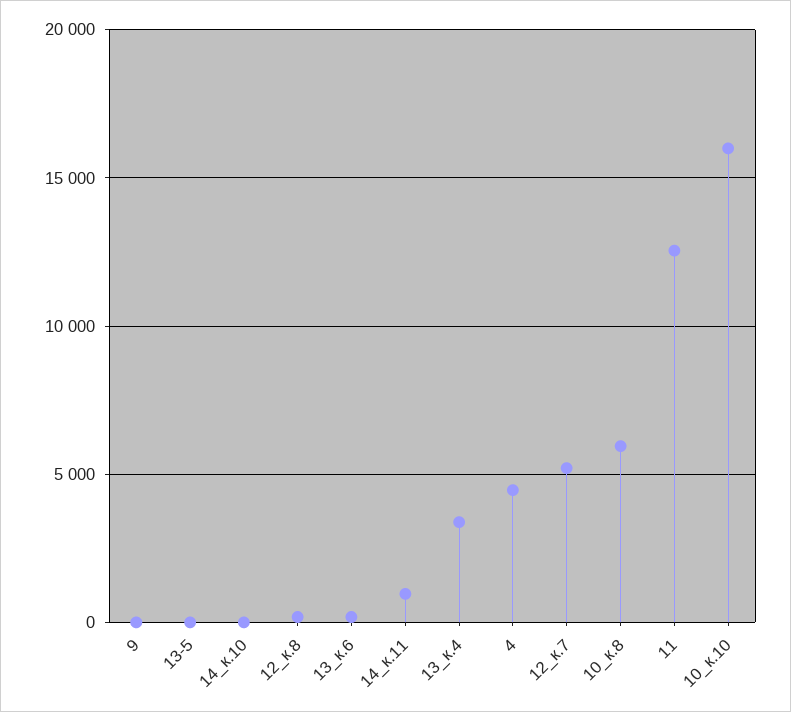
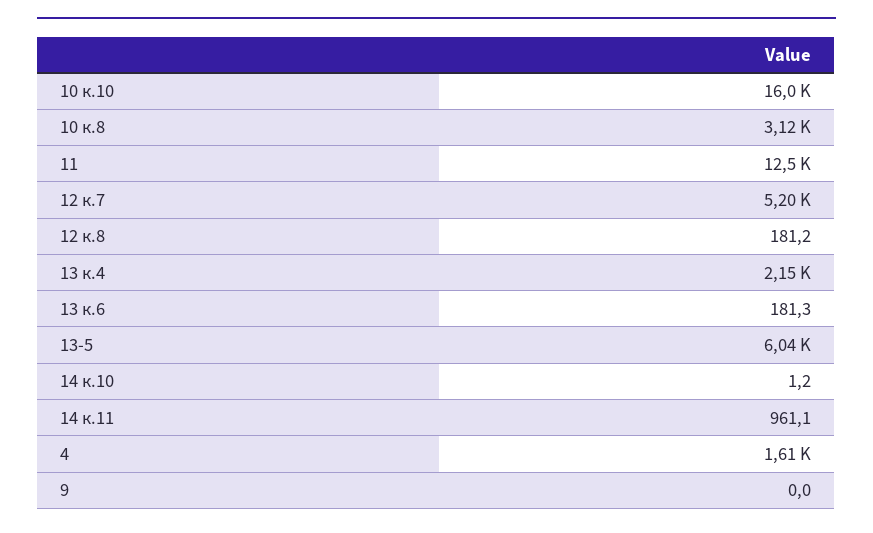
13-5: 0 -> 6040
13_к.4: 3500 -> 2150
4: 4500 -> 1610
10_к.8: 6000 -> 3120

